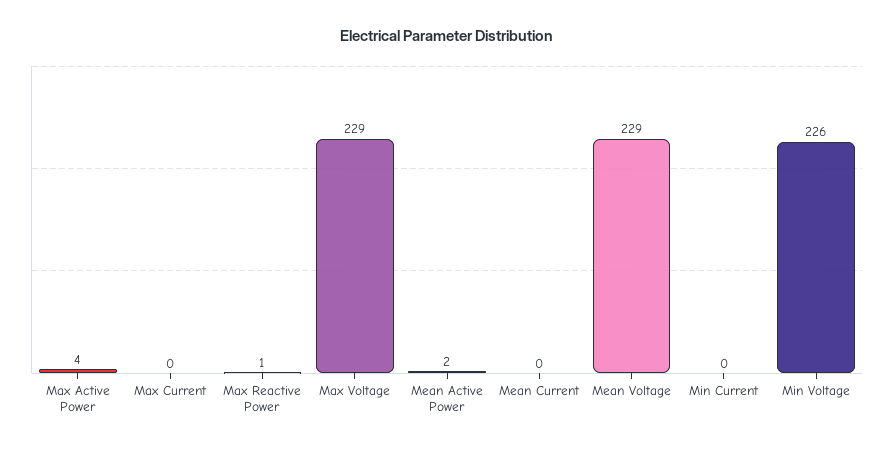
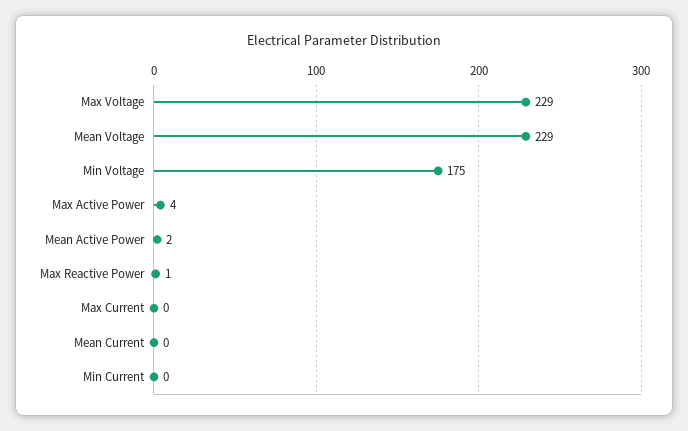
Min Voltage: 226 -> 175

